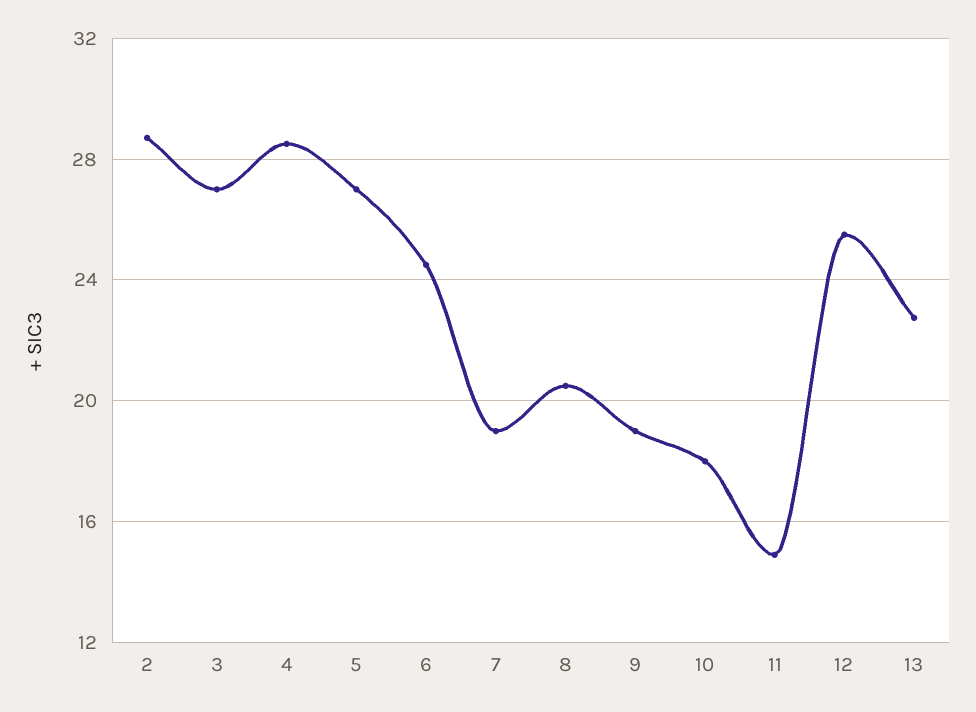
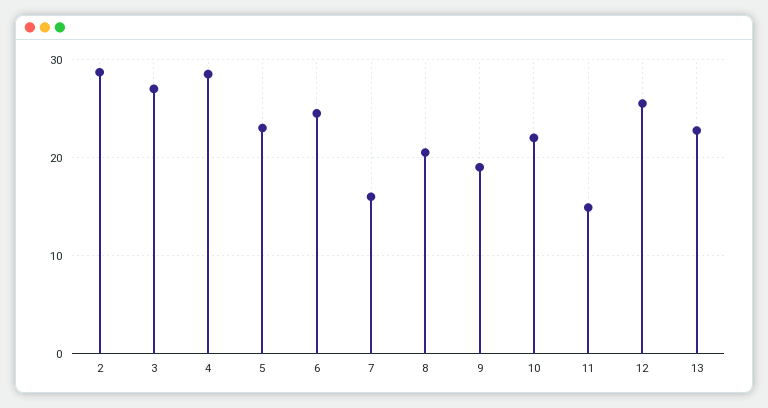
5: 27 -> 23
7: 19 -> 16
10: 18 -> 22

